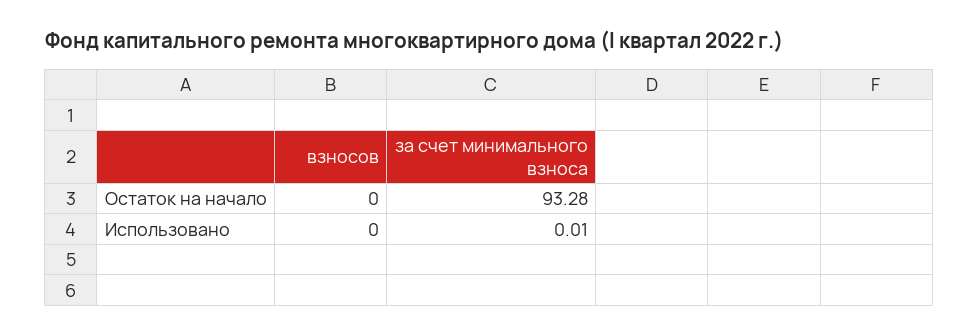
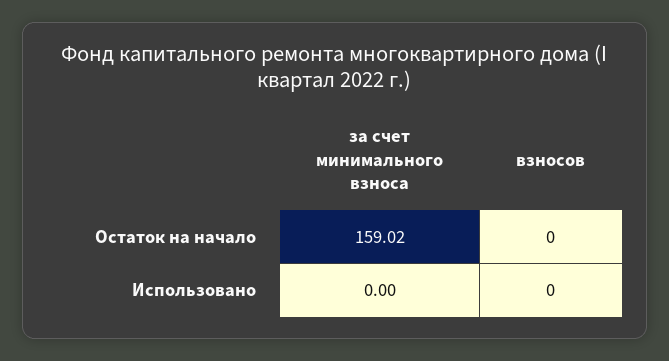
за счет минимального взноса, Остаток на начало: 93.28 -> 159.02
за счет минимального взноса, Использовано: 0.01 -> 0

